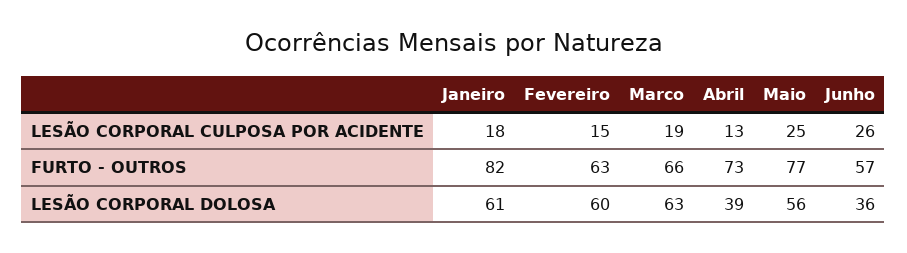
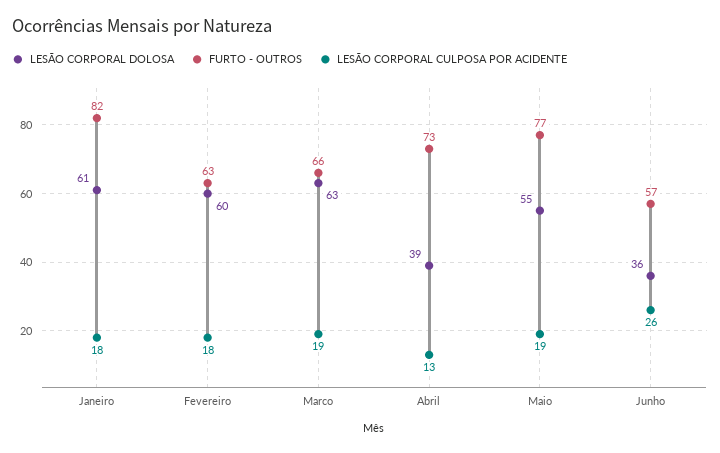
LESÃO CORPORAL CULPOSA POR ACIDENTE, Fevereiro: 15 -> 18
LESÃO CORPORAL CULPOSA POR ACIDENTE, Maio: 25 -> 19
LESÃO CORPORAL DOLOSA, Maio: 56 -> 55

